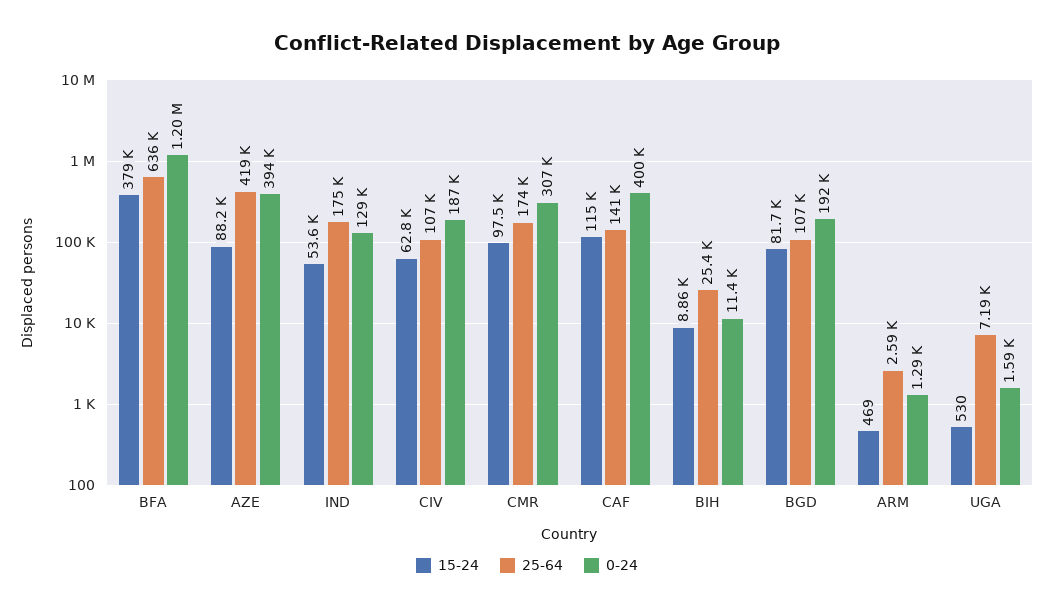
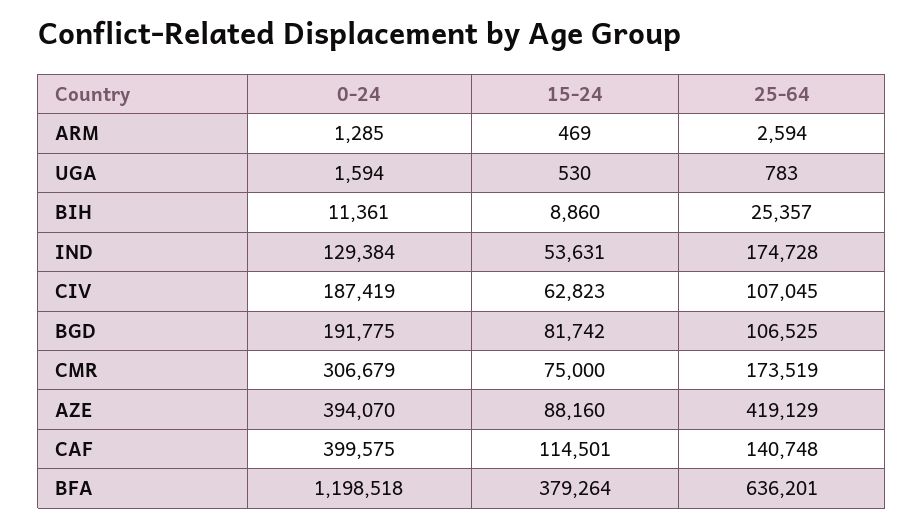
15-24, CMR: 97500 -> 75000
25-64, UGA: 7190 -> 783

